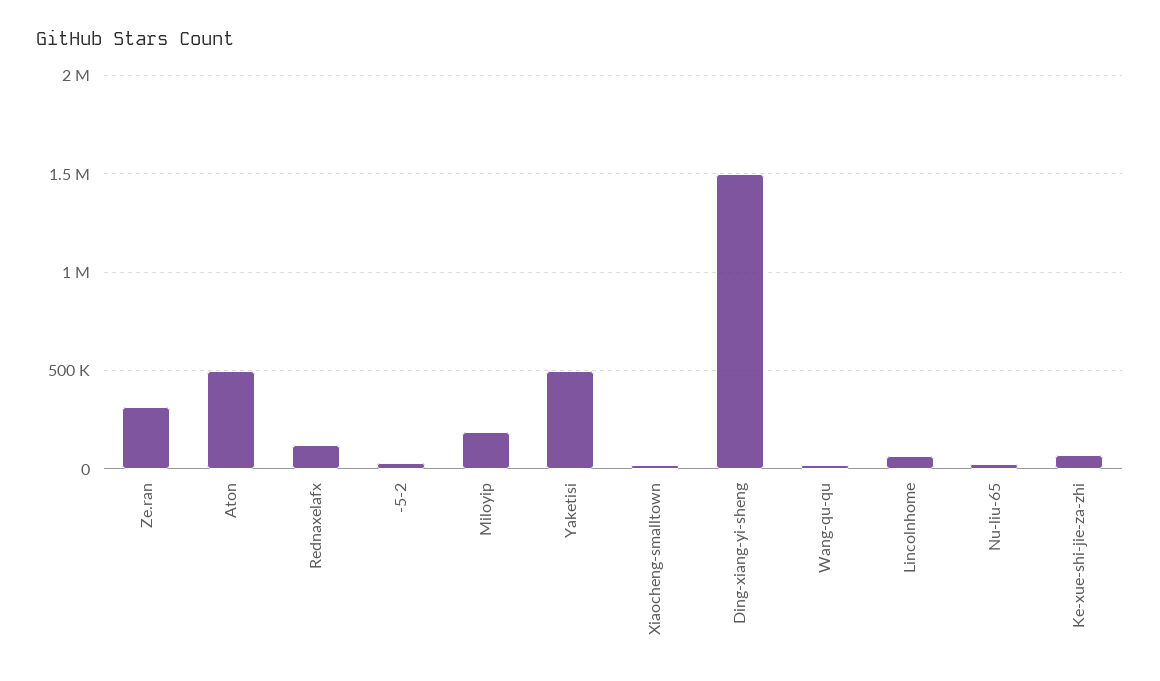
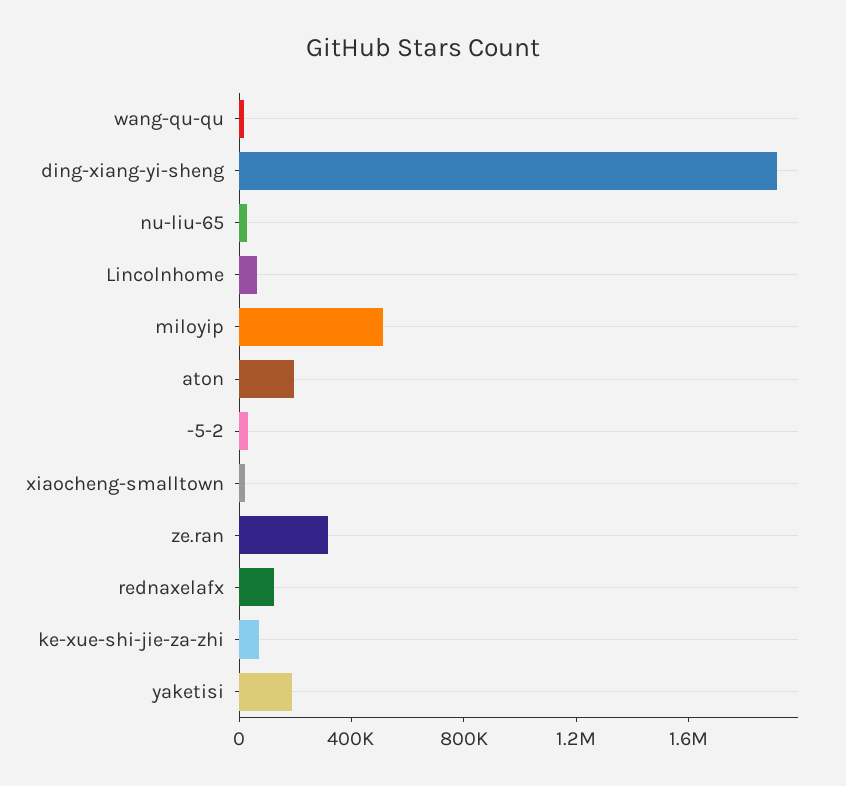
Aton: 500000 -> 200000
Miloyip: 200000 -> 500000
Yaketisi: 500000 -> 200000
Ding-xiang-yi-sheng: 1500000 -> 1900000

